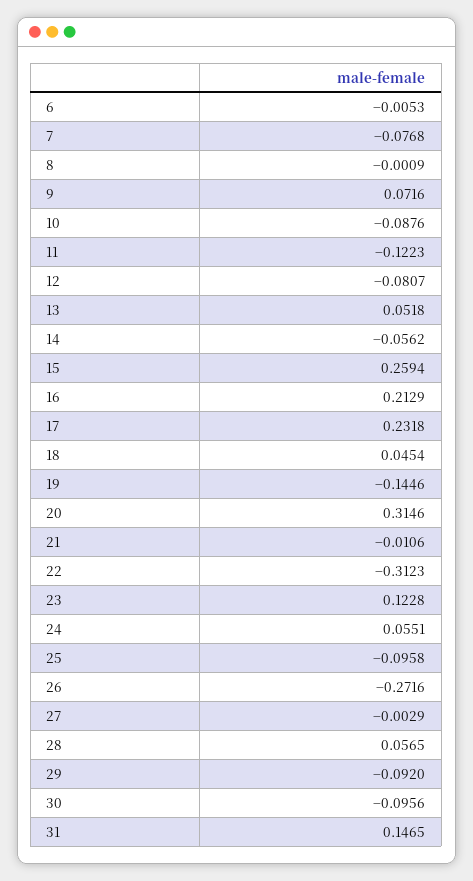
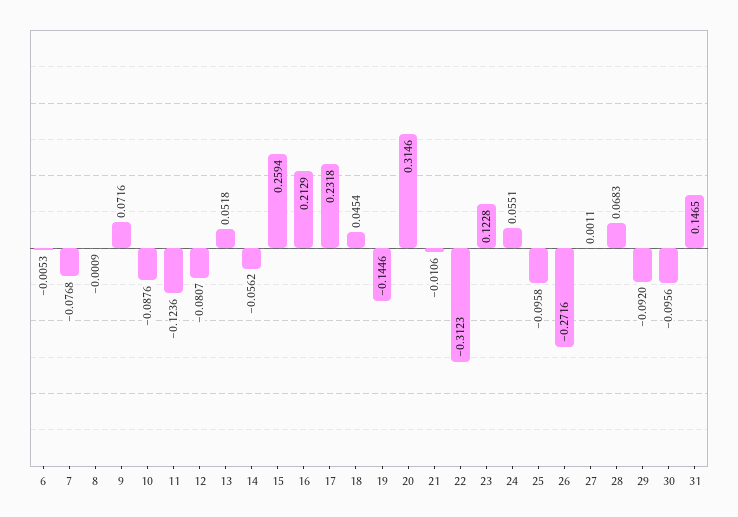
11: -0.1223 -> -0.1236
27: -0.0029 -> 0.0011
28: 0.0565 -> 0.0683

